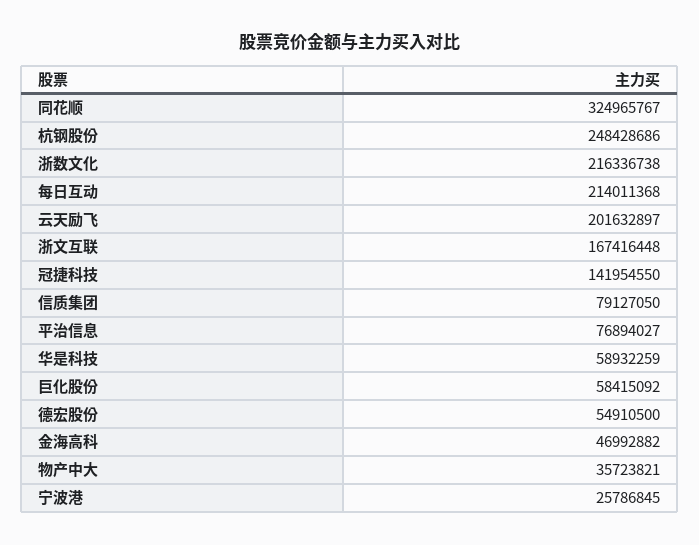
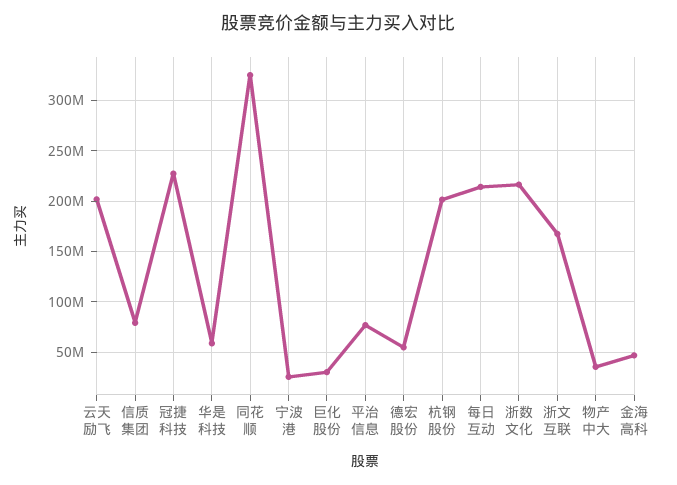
杭钢股份: 248428686 -> 200000000
冠捷科技: 141954550 -> 230000000
巨化股份: 58415092 -> 30000000

